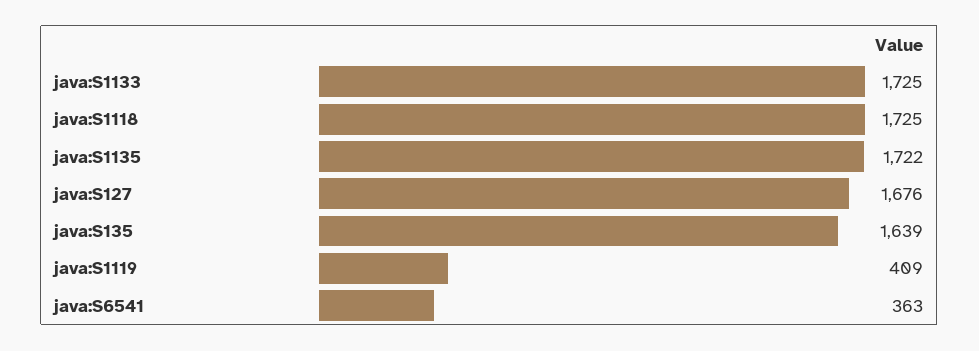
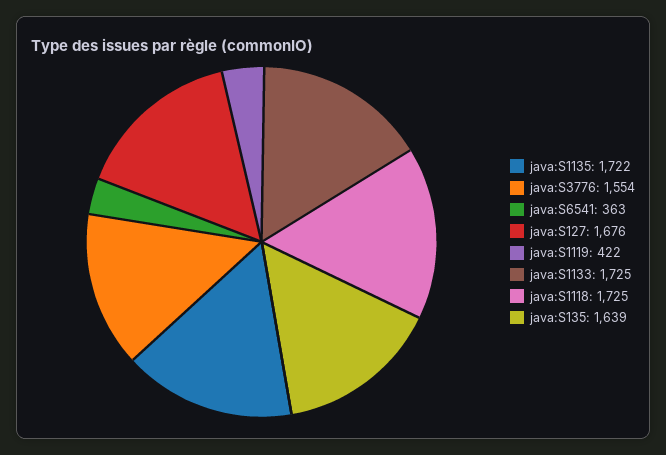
java:S1119: 409 -> 422
java:S3776: none -> 1554

